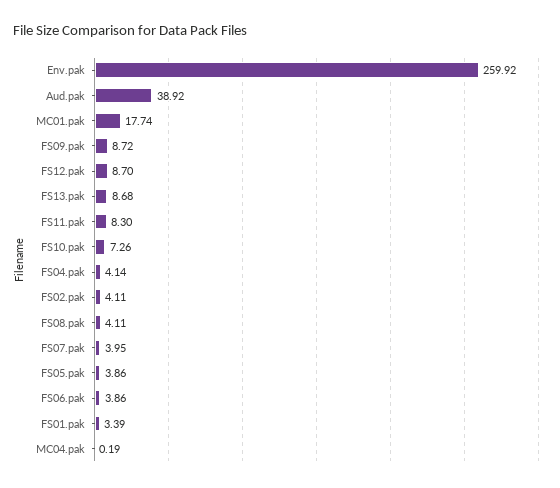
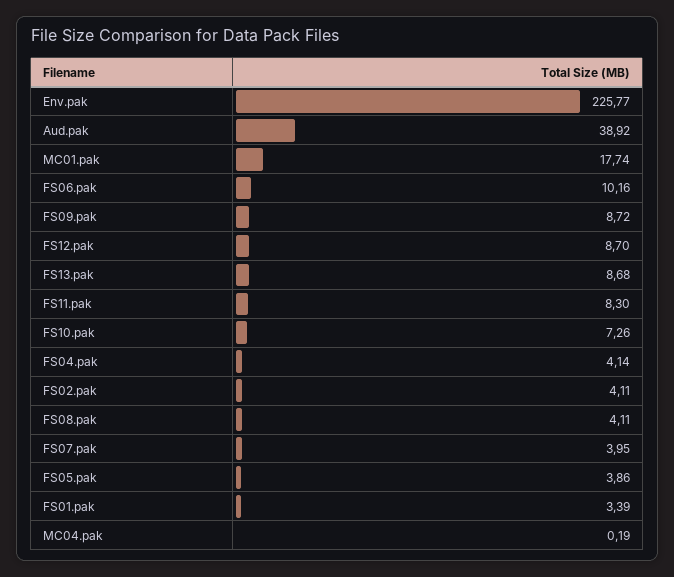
Env.pak: 259.92 -> 225.77
FS06.pak: 3.86 -> 10.16

